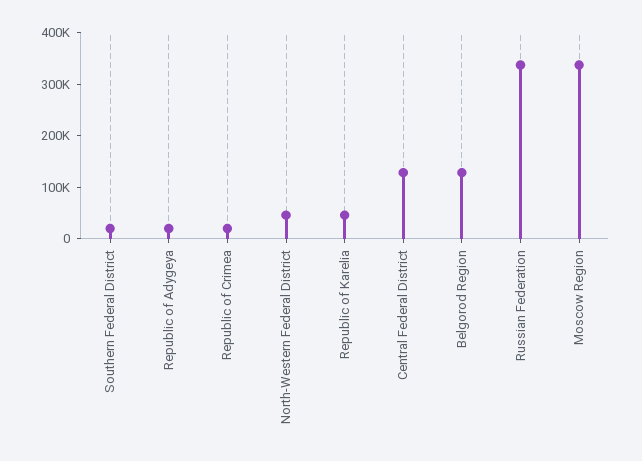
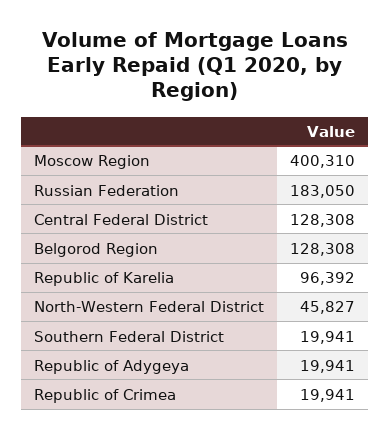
Republic of Karelia: 40000 -> 96392
Russian Federation: 340000 -> 183050
Moscow Region: 340000 -> 400310

